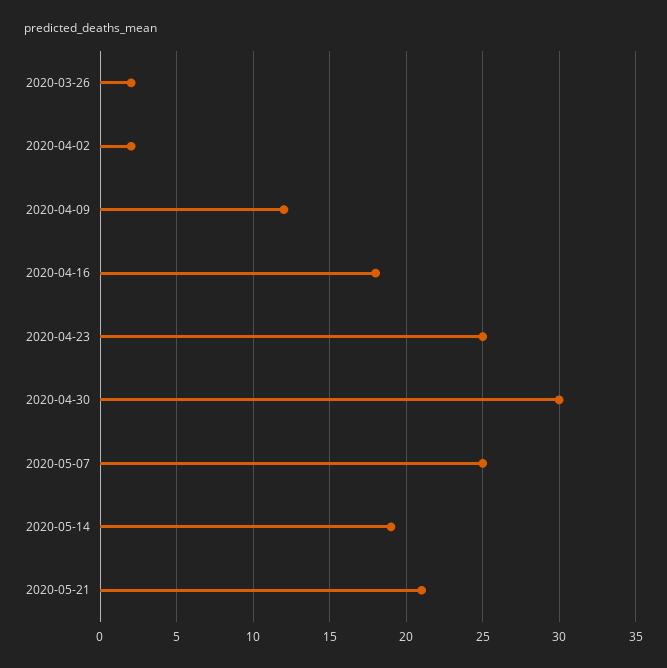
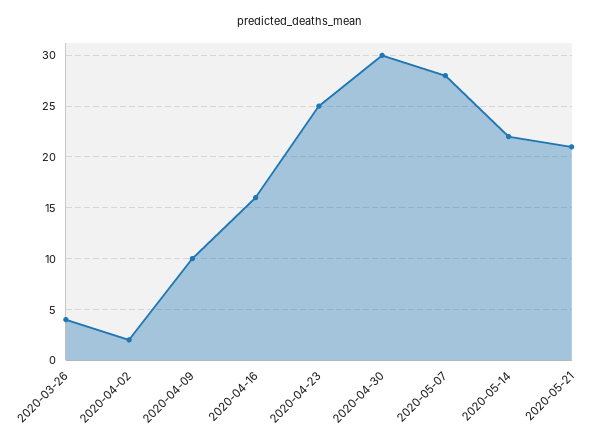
2020-03-26: 2 -> 4
2020-04-09: 12 -> 10
2020-04-16: 18 -> 16
2020-05-07: 25 -> 28
2020-05-14: 19 -> 22

